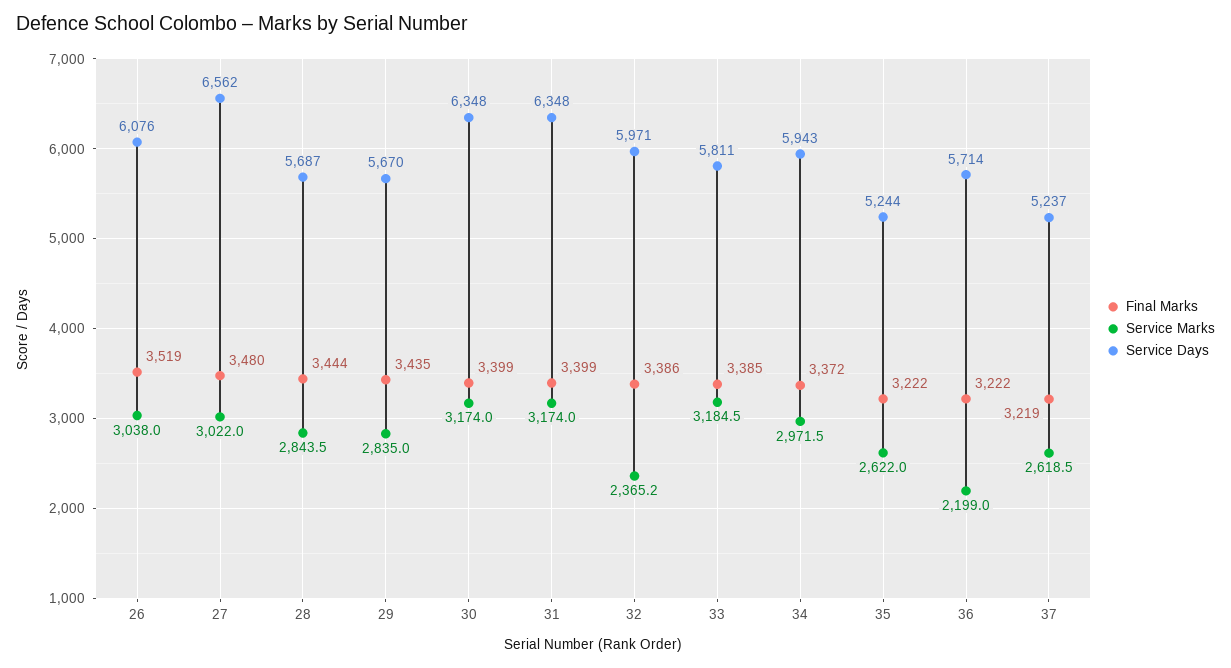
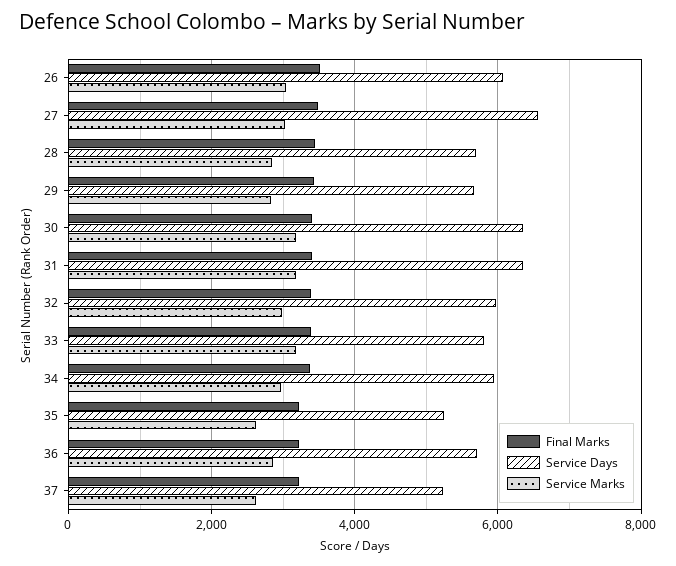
Service Marks, 32: 2365.2 -> 3000
Service Marks, 36: 2199 -> 2800

